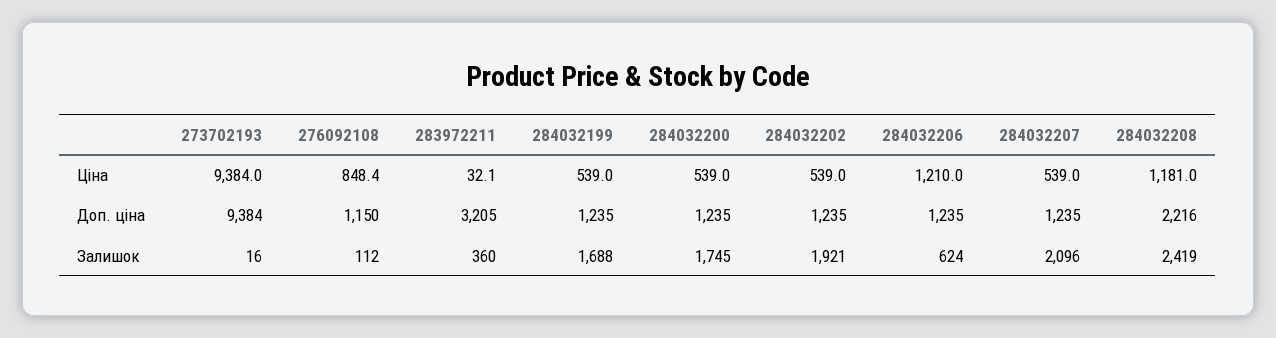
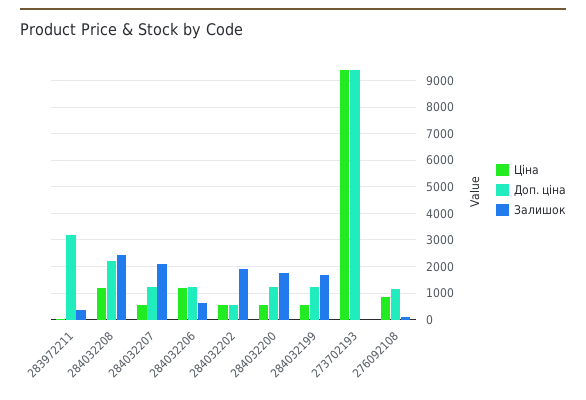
Доп. ціна, 284032202: 1235 -> 500

